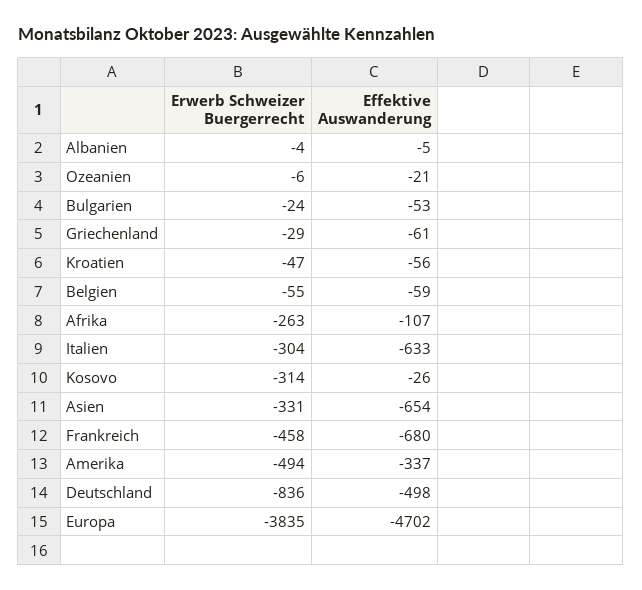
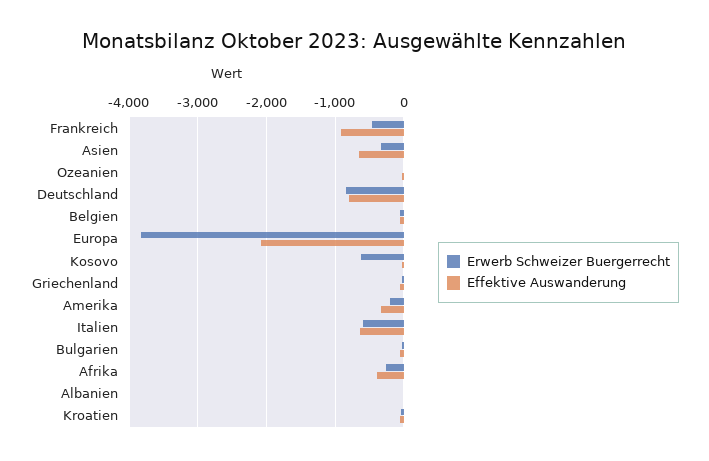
Effektive Auswanderung, Afrika: -107 -> -400
Erwerb Schweizer Buergerrecht, Italien: -304 -> -600
Erwerb Schweizer Buergerrecht, Kosovo: -314 -> -600
Effektive Auswanderung, Frankreich: -680 -> -900
Erwerb Schweizer Buergerrecht, Amerika: -494 -> -200
Effektive Auswanderung, Deutschland: -498 -> -800
Effektive Auswanderung, Europa: -4702 -> -2100

